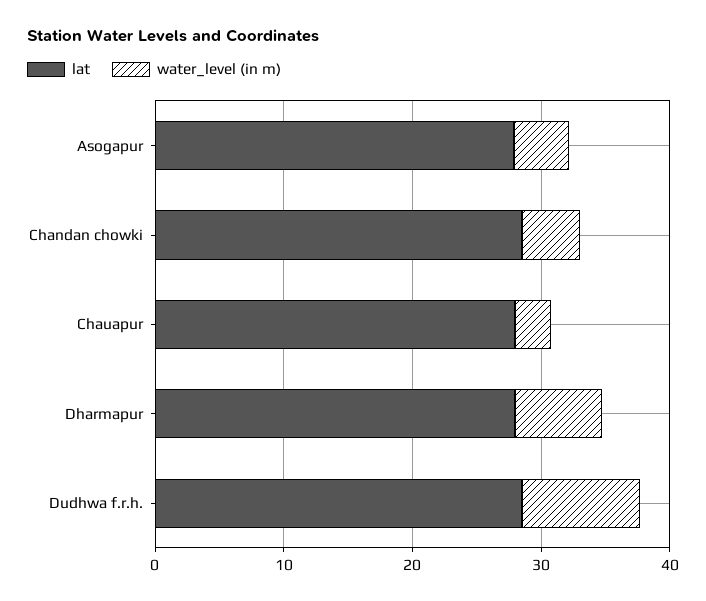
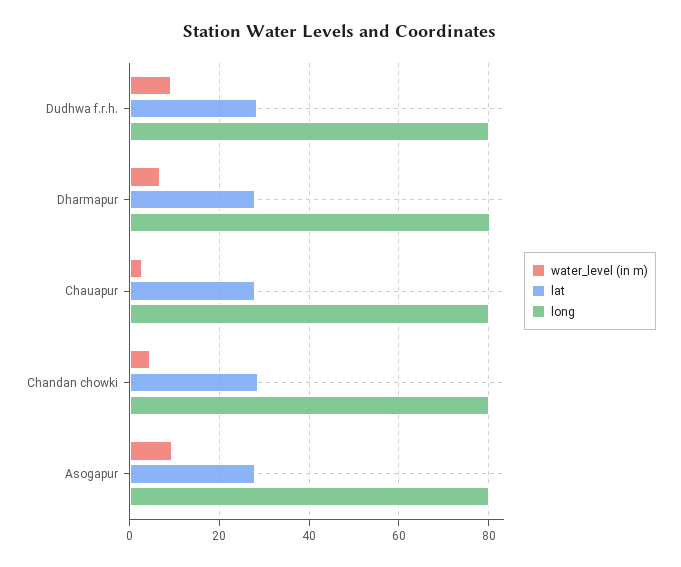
water_level (in m), Asogapur: 4 -> 10
long, Dudhwa f.r.h.: none -> 80
long, Dharmapur: none -> 80
long, Chauapur: none -> 80
long, Chandan chowki: none -> 80
long, Asogapur: none -> 80

